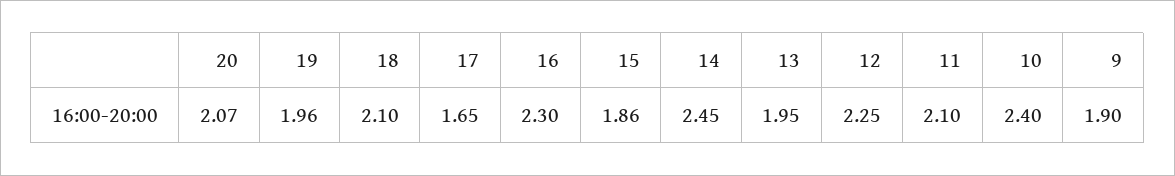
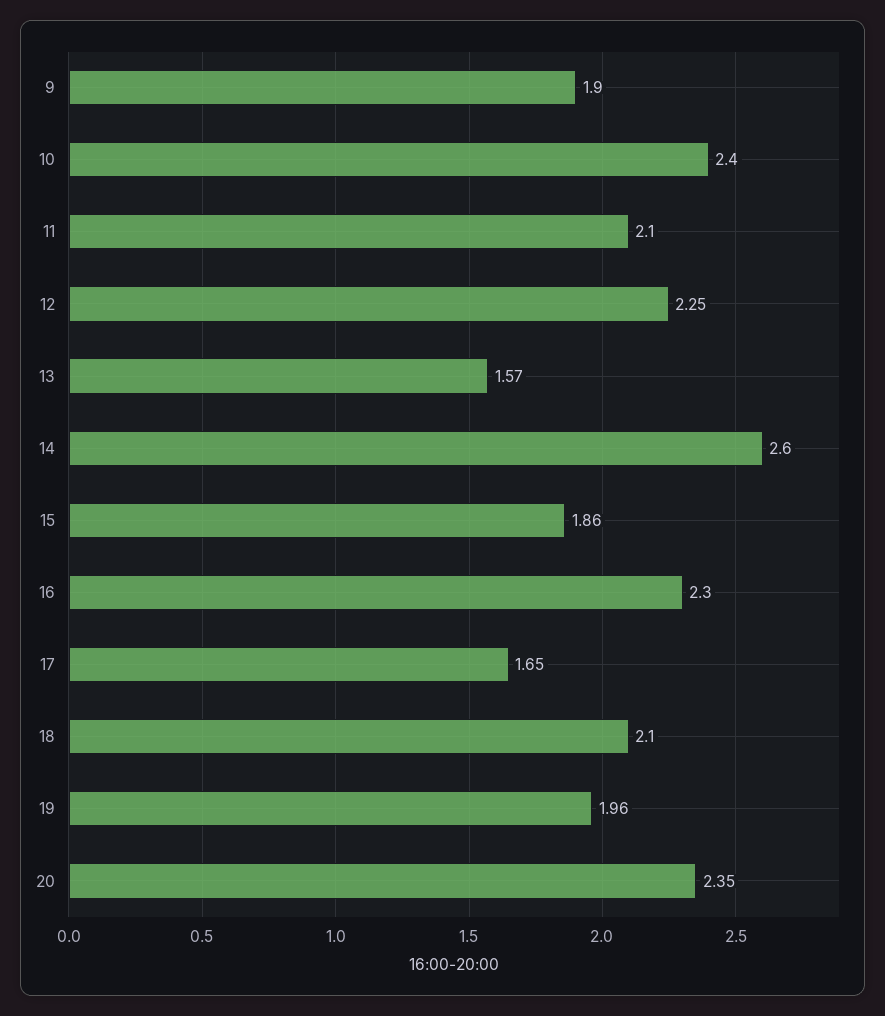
20: 2.07 -> 2.35
14: 2.45 -> 2.6
13: 1.95 -> 1.57

